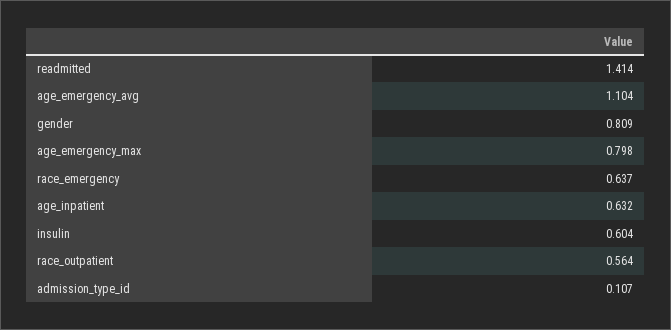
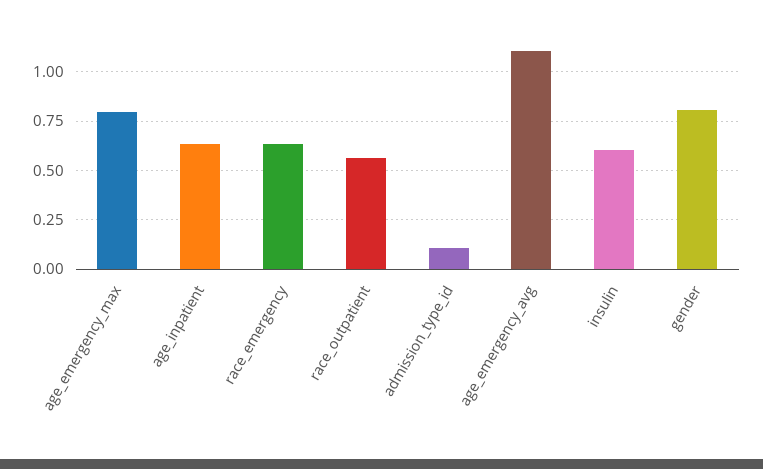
readmitted: 1.414 -> none

